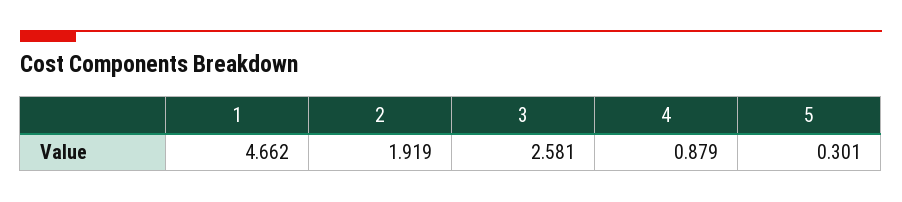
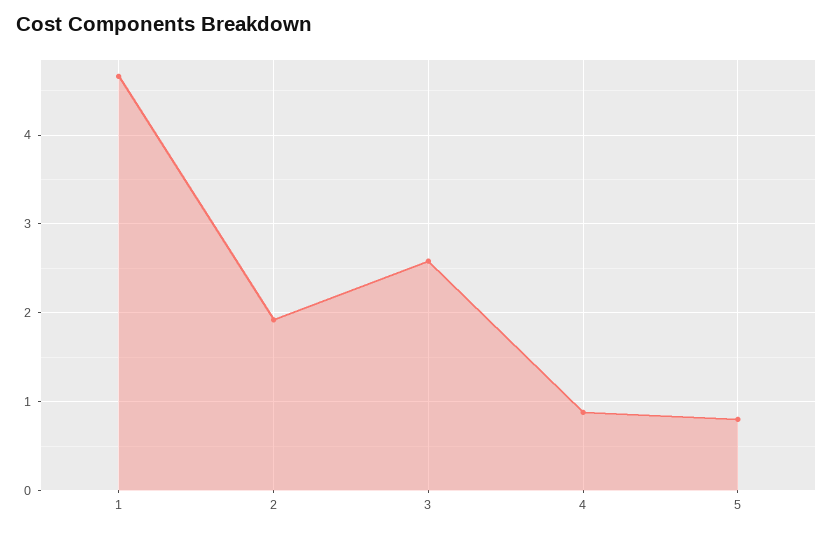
5: 0.301 -> 0.8

